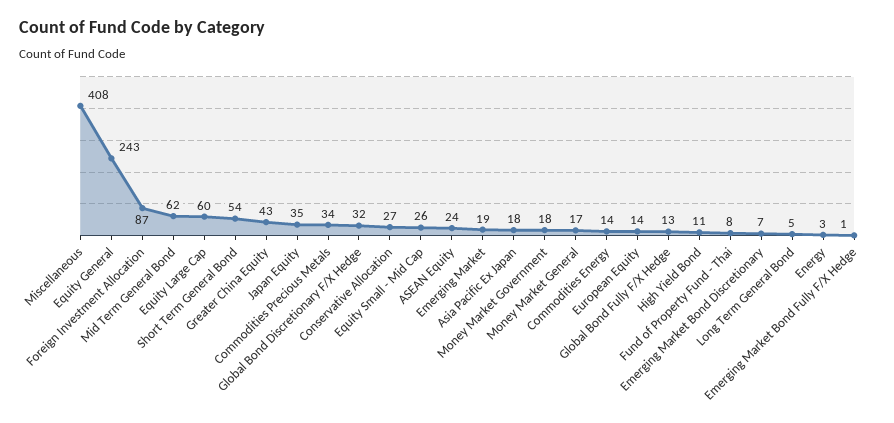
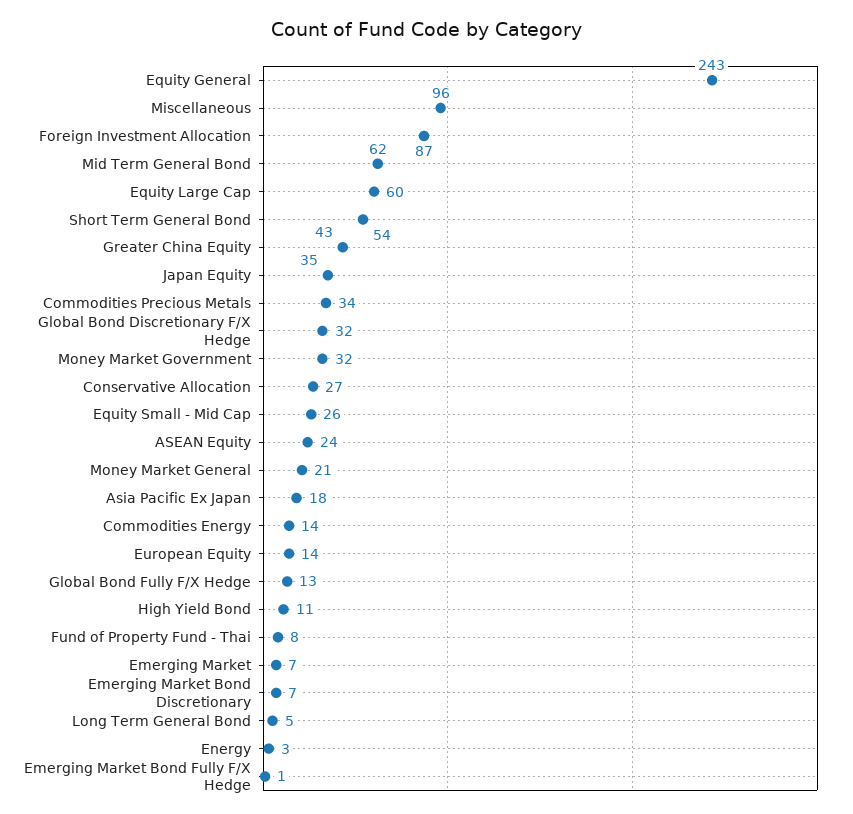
Miscellaneous: 408 -> 96
Emerging Market: 19 -> 7
Money Market Government: 18 -> 32
Money Market General: 17 -> 21

